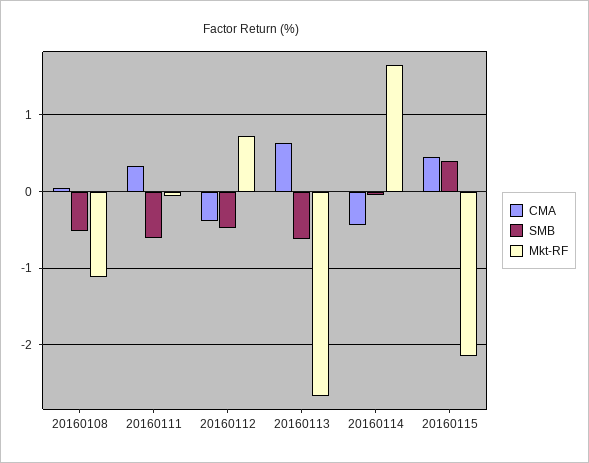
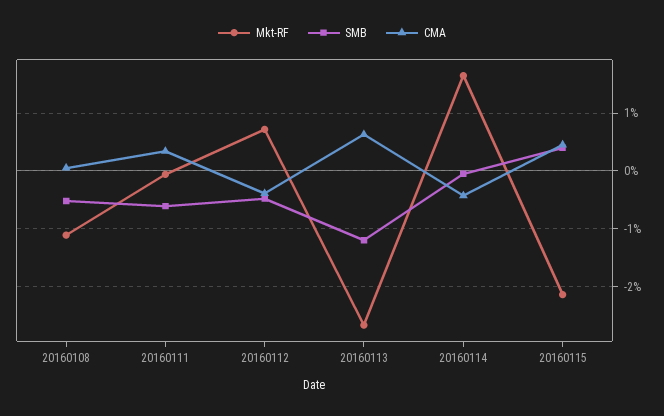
SMB, 20160113: -0.6 -> -1.2

